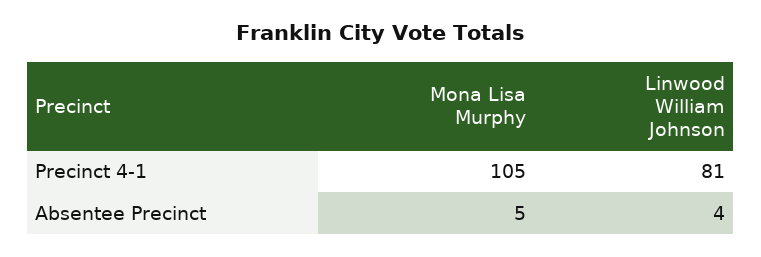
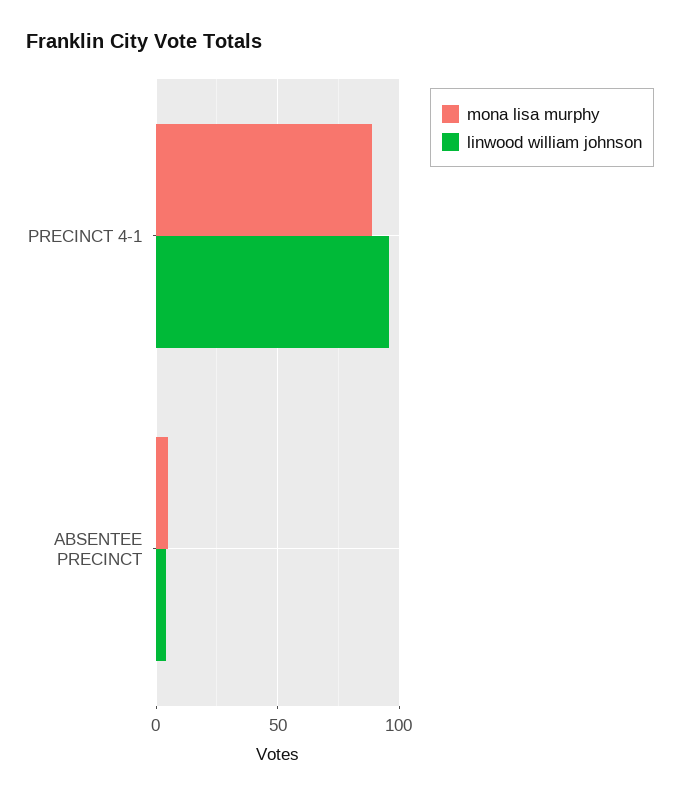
Mona Lisa Murphy, Precinct 4-1: 105 -> 90
Linwood William Johnson, Precinct 4-1: 81 -> 95

